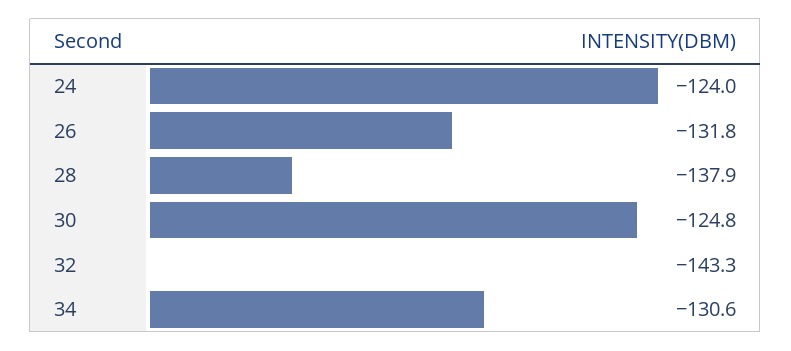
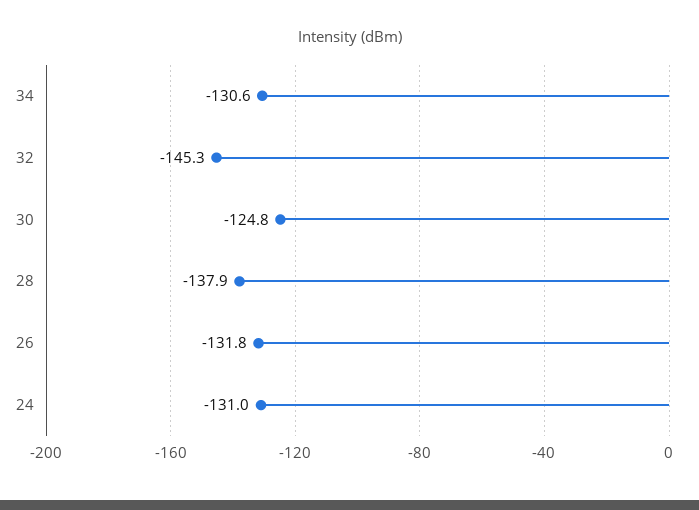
24: -124 -> -131
32: -143.3 -> -145.3

